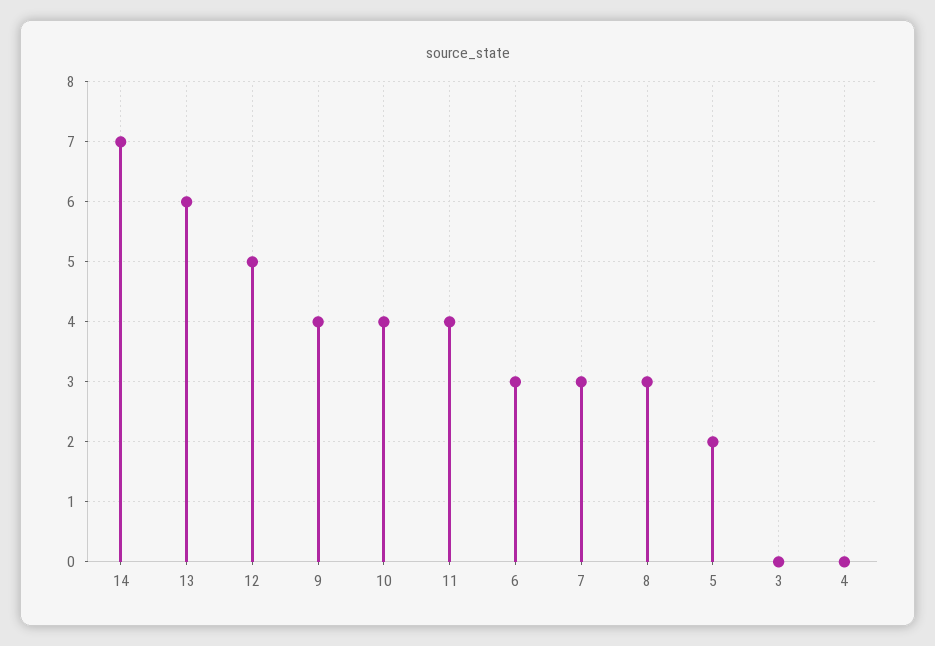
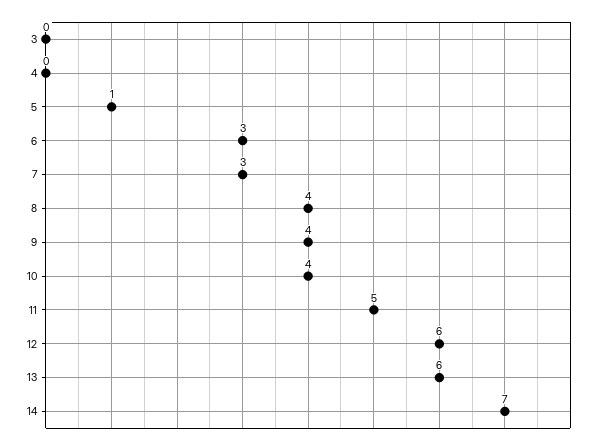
12: 5 -> 6
11: 4 -> 5
8: 3 -> 4
5: 2 -> 1

